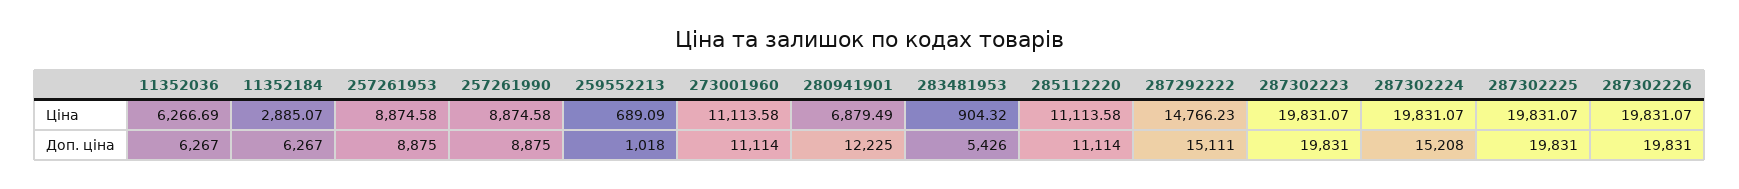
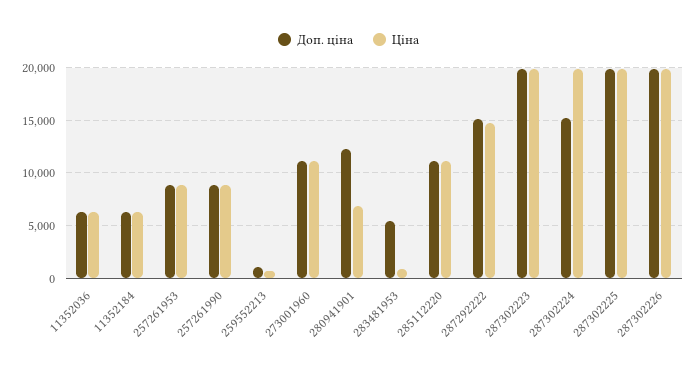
Ціна, 11352184: 2885.07 -> 6000

